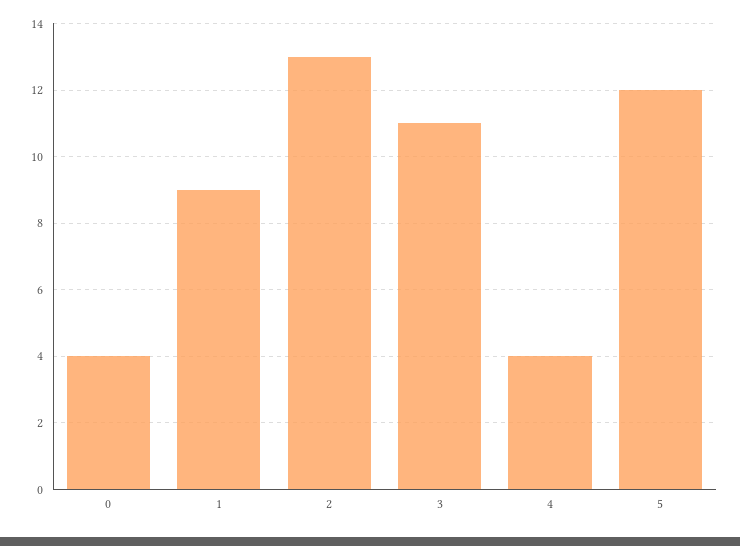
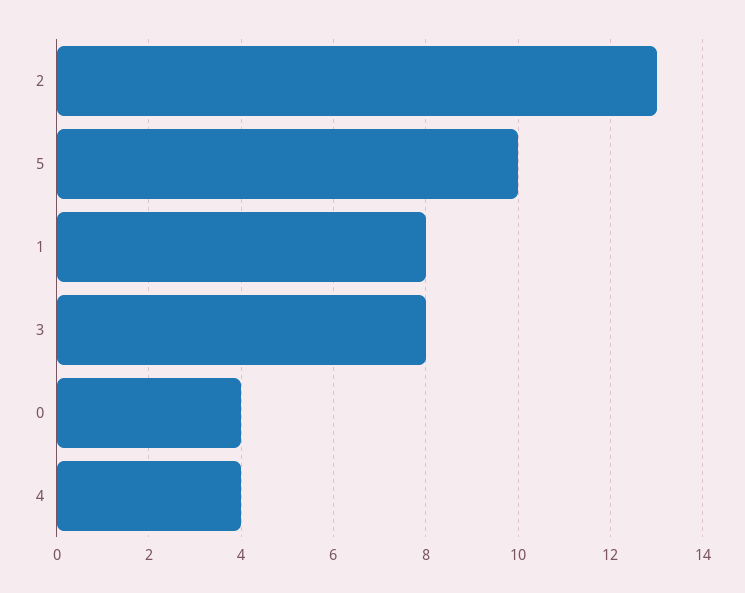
1: 9 -> 8
3: 11 -> 8
5: 12 -> 10

